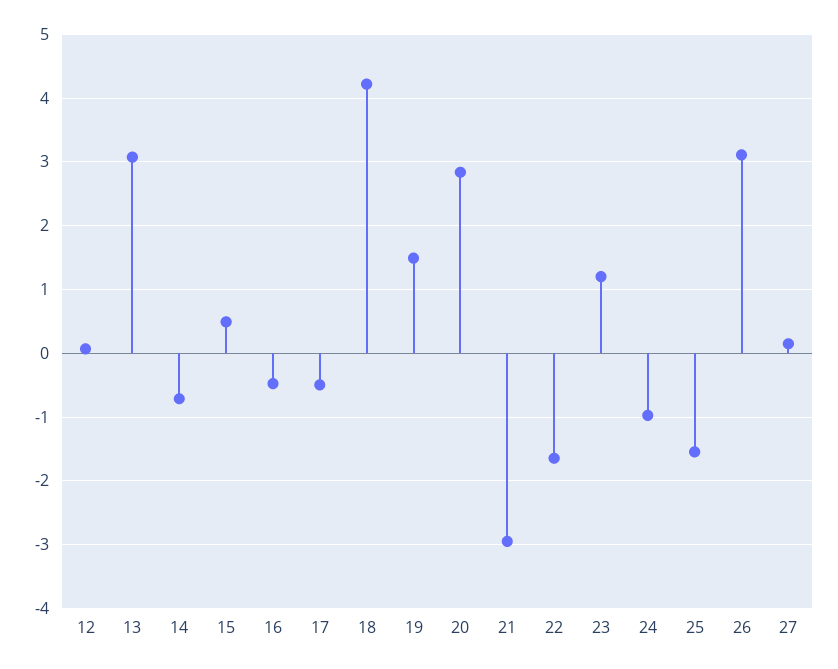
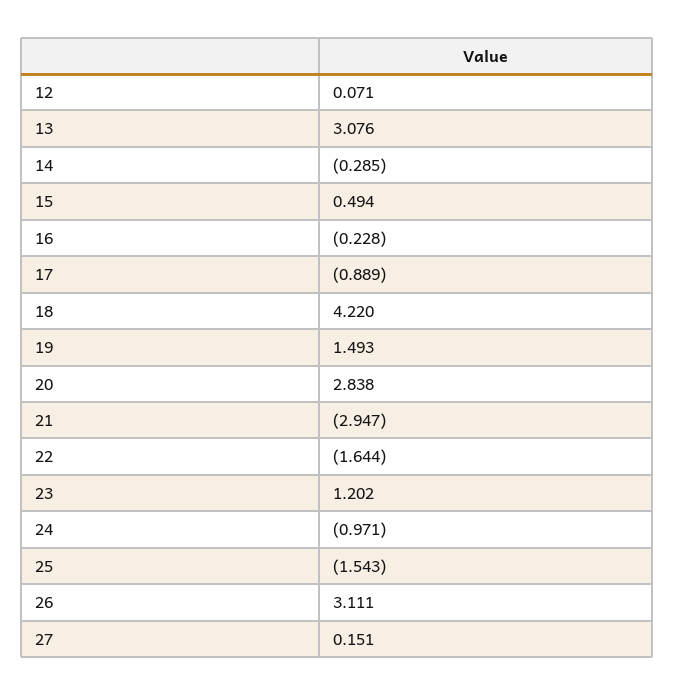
14: -0.7 -> -0.285
16: -0.5 -> -0.228
17: -0.5 -> -0.889

